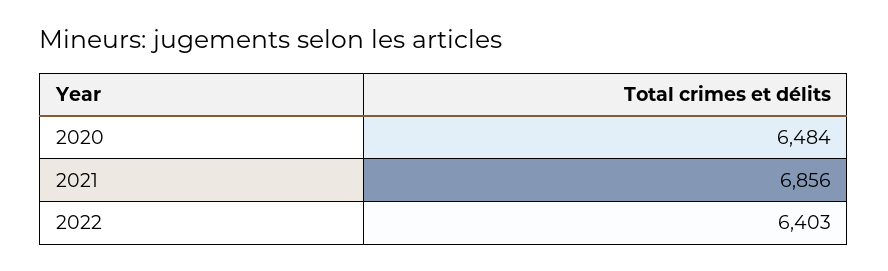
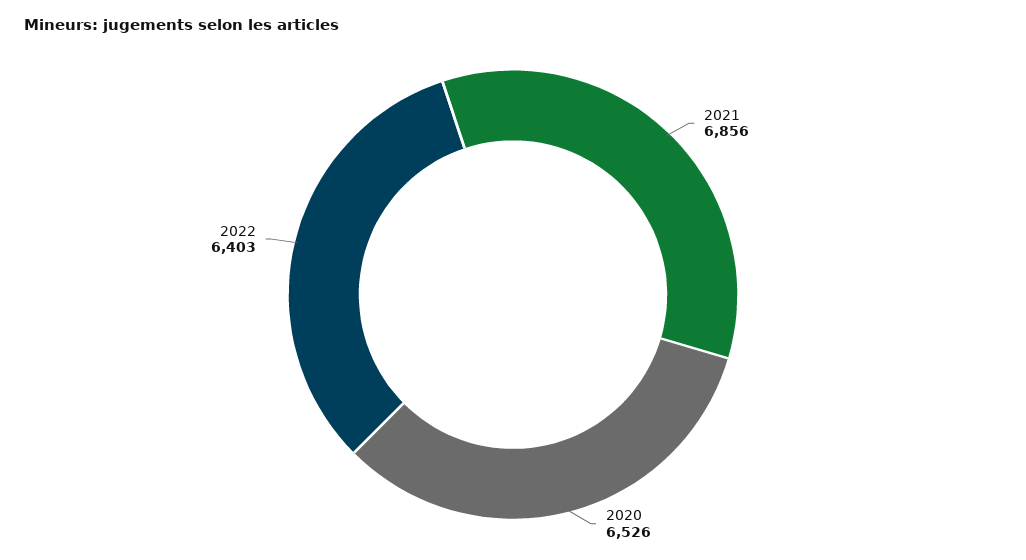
2020: 6484 -> 6526

